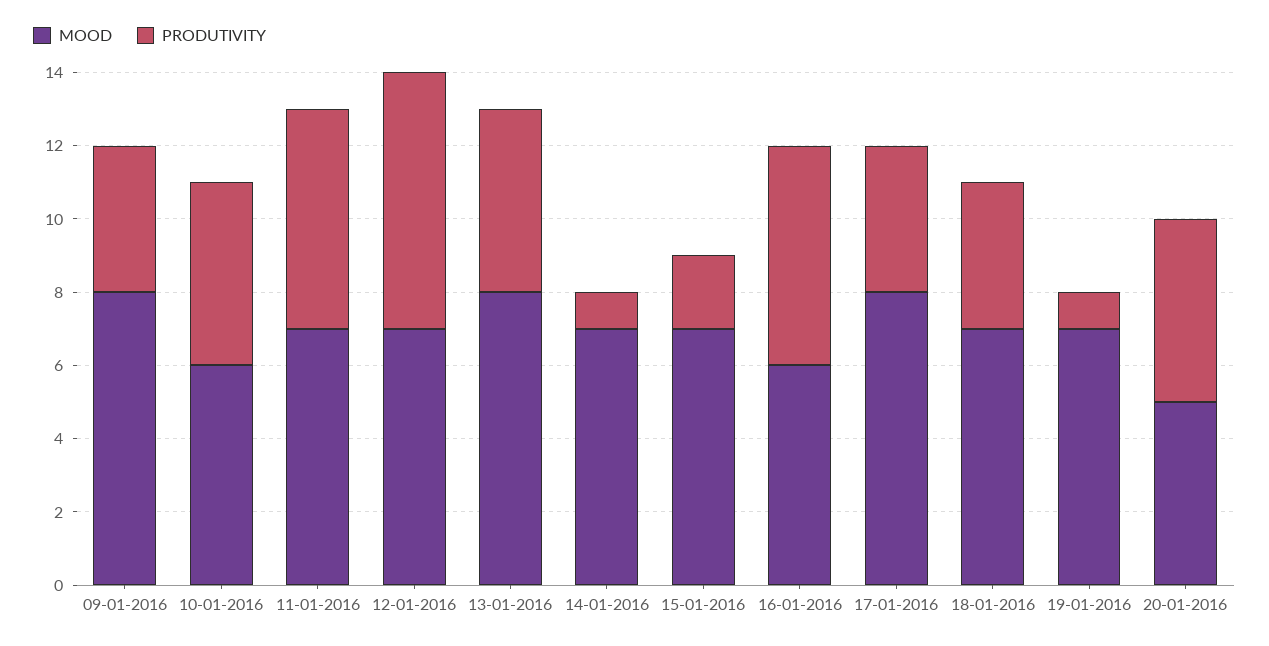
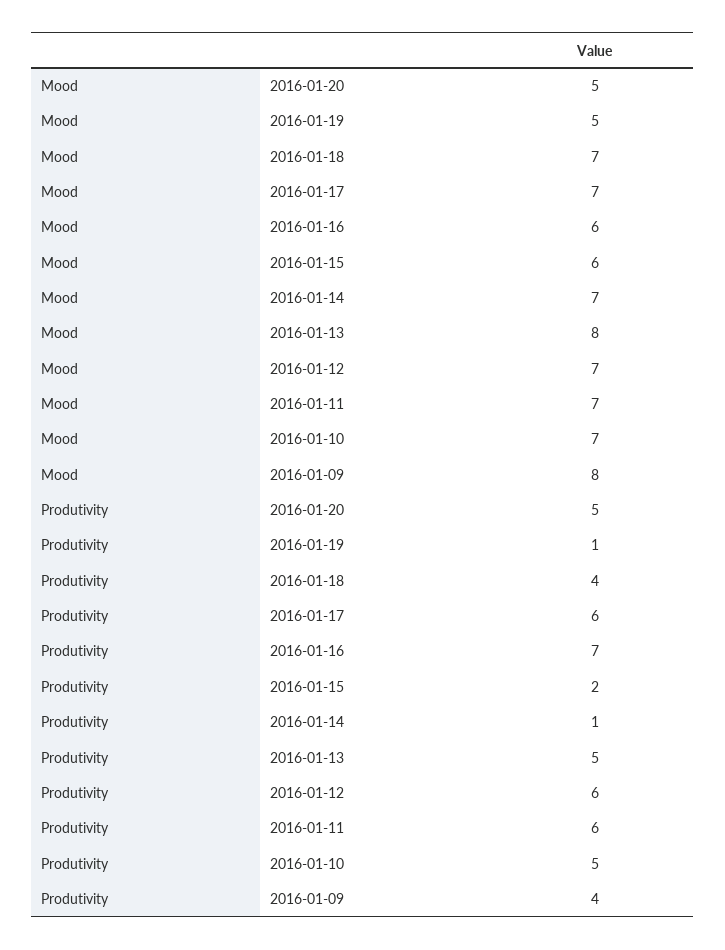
MOOD, 10-01-2016: 6 -> 7
PRODUTIVITY, 12-01-2016: 7 -> 6
MOOD, 15-01-2016: 7 -> 6
PRODUTIVITY, 16-01-2016: 6 -> 7
MOOD, 17-01-2016: 8 -> 7
PRODUTIVITY, 17-01-2016: 4 -> 6
MOOD, 19-01-2016: 7 -> 5

